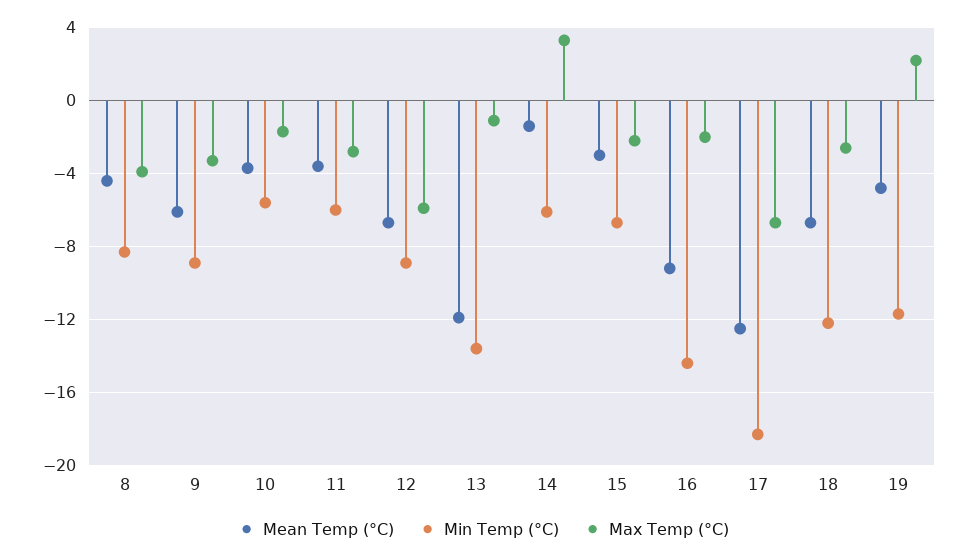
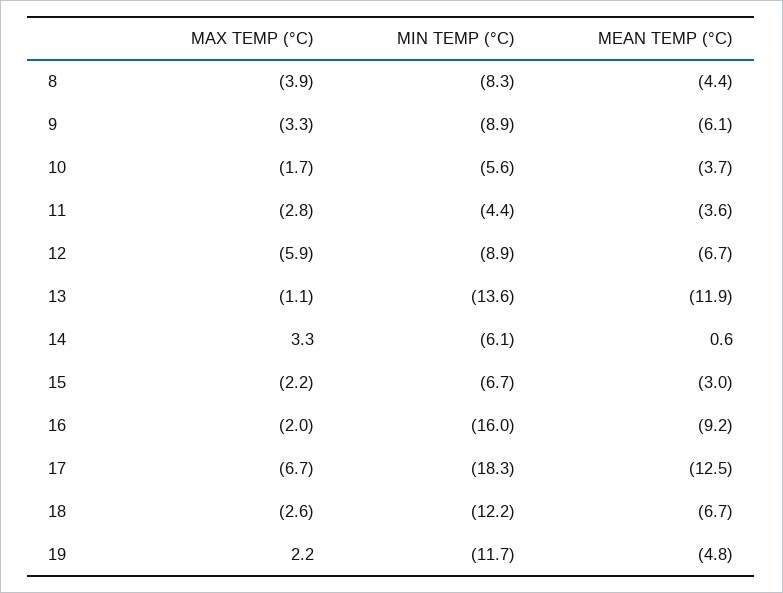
Min Temp (°C), 11: -6 -> -4.4
Mean Temp (°C), 14: -1.5 -> 0.6
Min Temp (°C), 16: -14.5 -> -16

